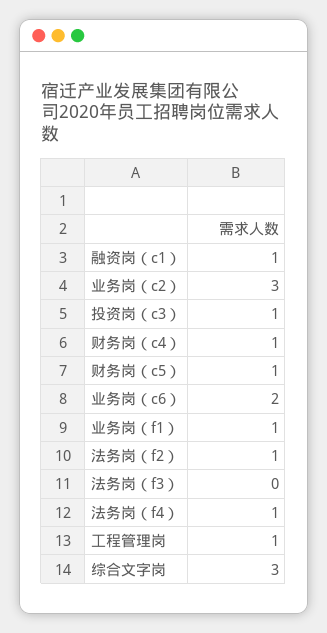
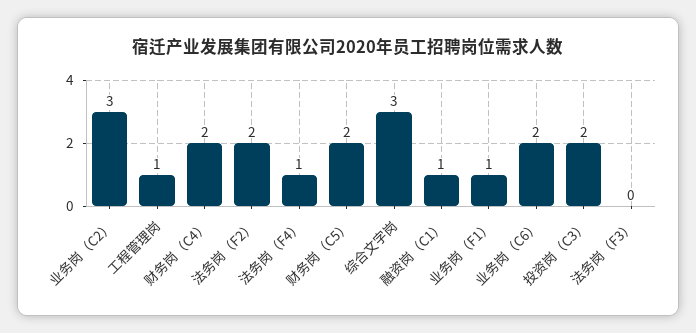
投资岗（c3）: 1 -> 2
财务岗（c4）: 1 -> 2
财务岗（c5）: 1 -> 2
法务岗（f2）: 1 -> 2

